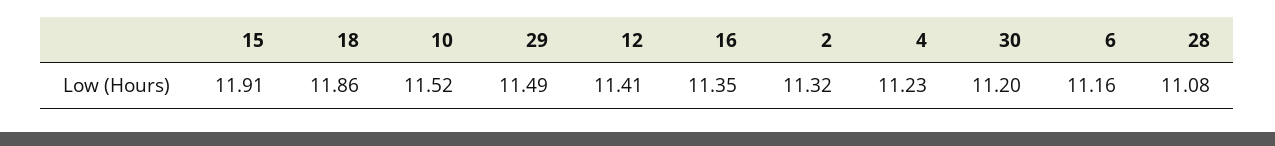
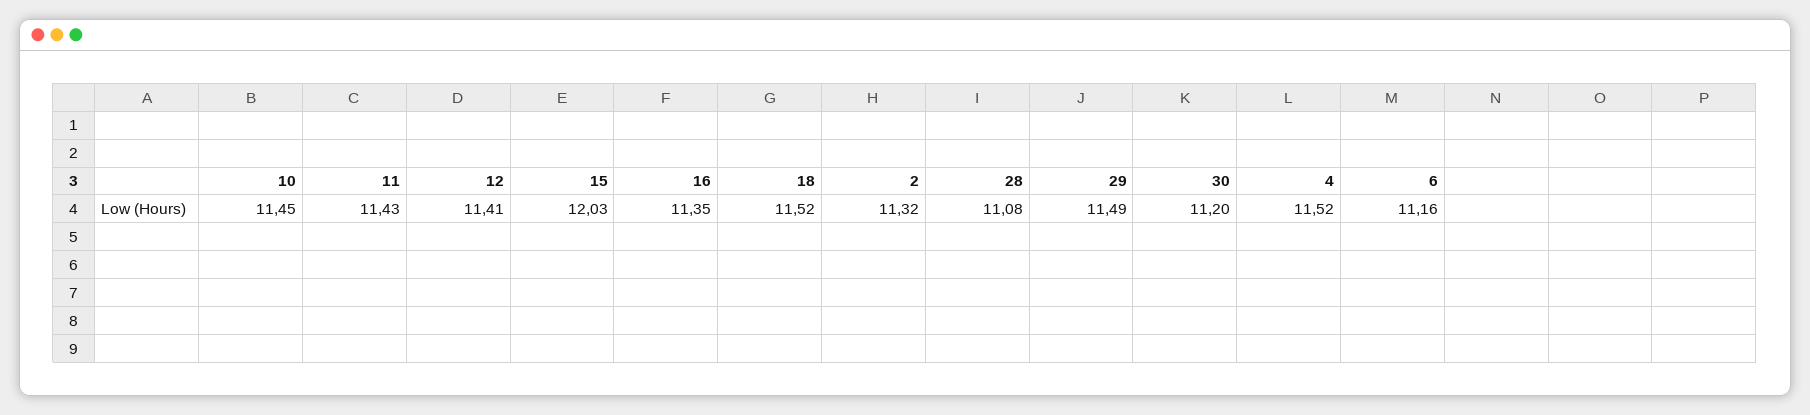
15: 11.91 -> 12.03
18: 11.86 -> 11.52
10: 11.52 -> 11.45
4: 11.23 -> 11.52
11: none -> 11.43

